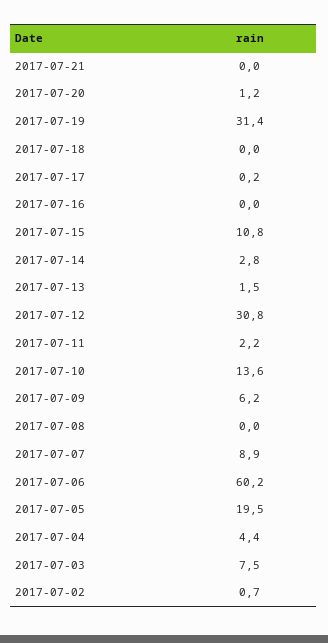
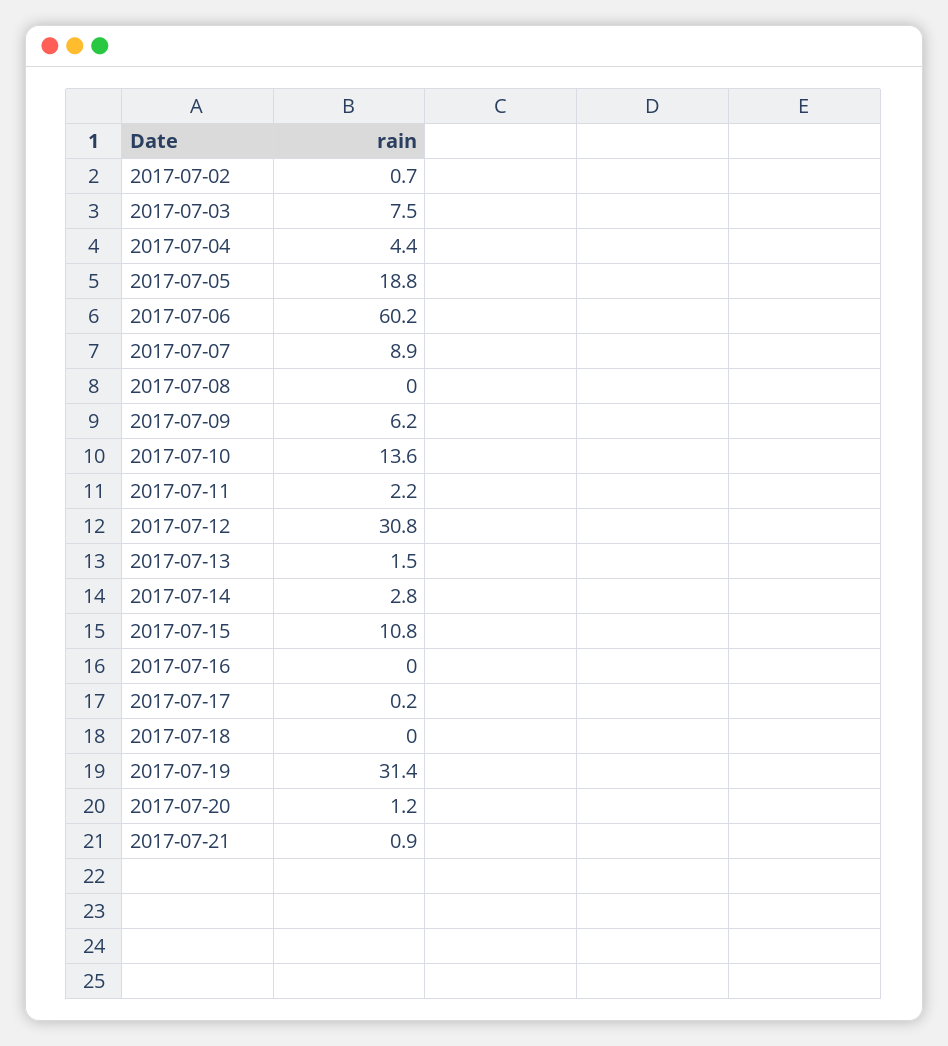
2017-07-21: 0 -> 0.9
2017-07-05: 19.5 -> 18.8

